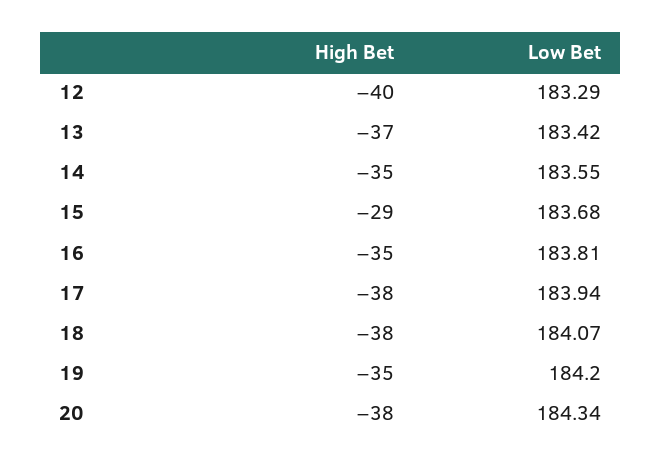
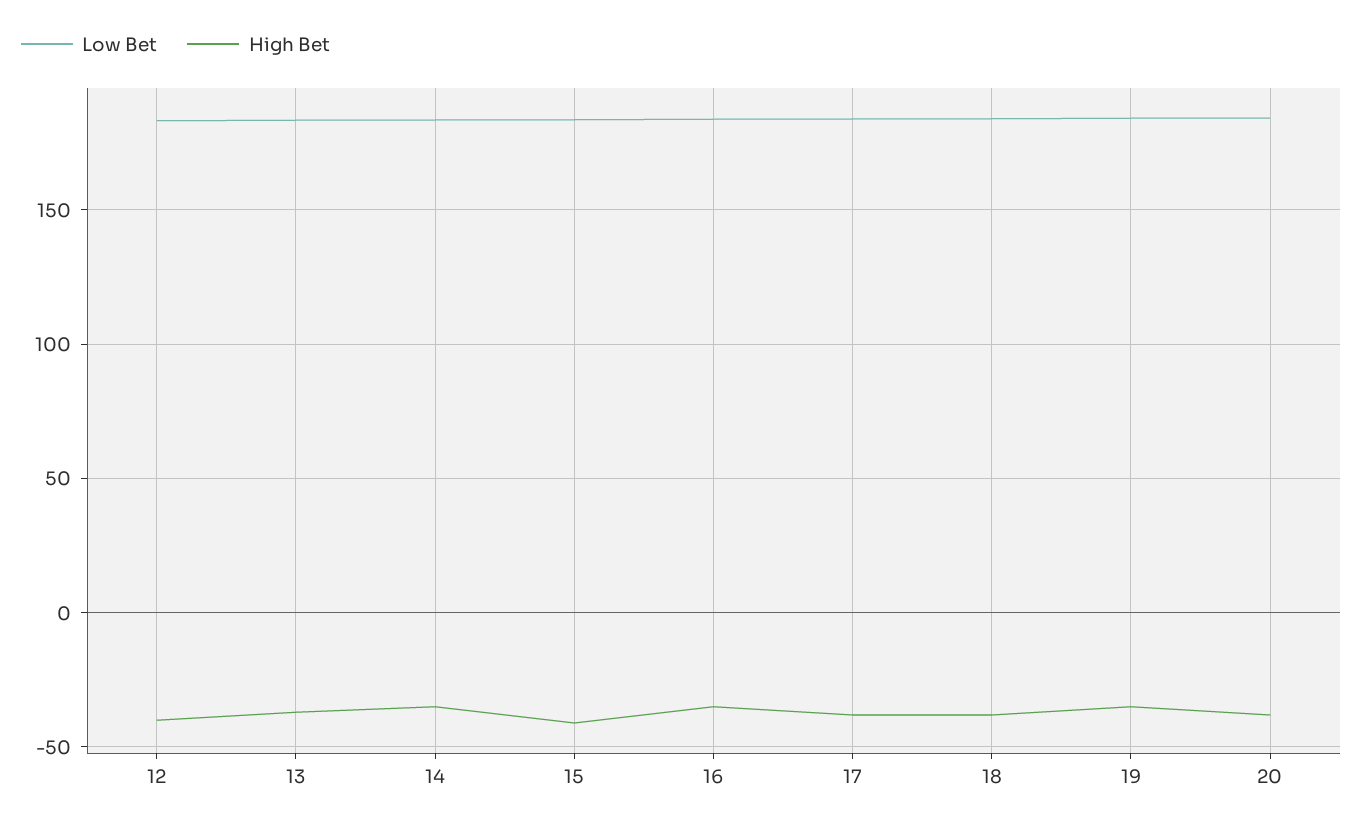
High Bet, 15: -29 -> -40

